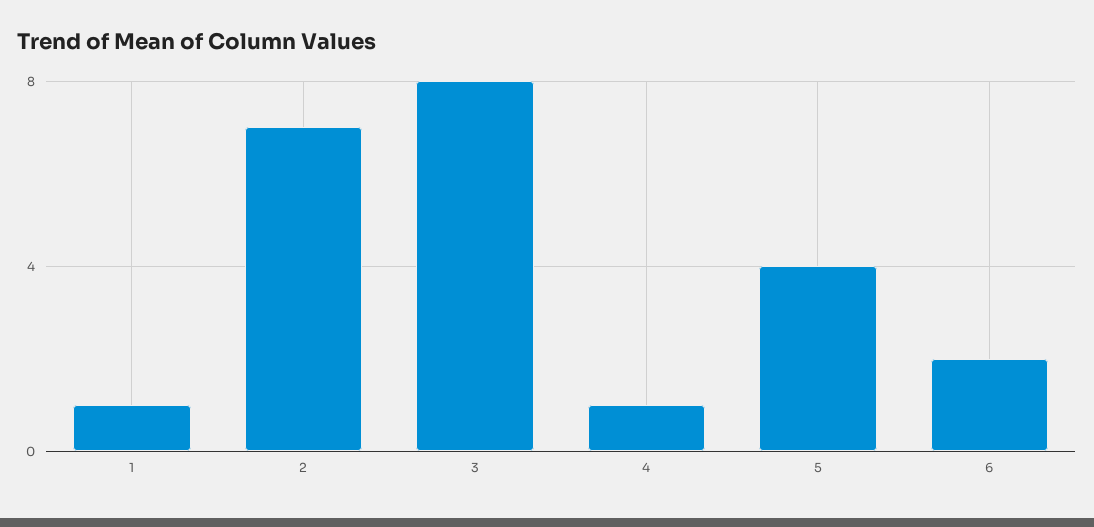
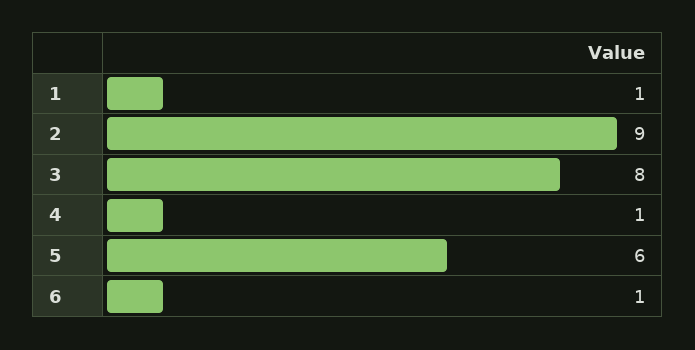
2: 7 -> 9
5: 4 -> 6
6: 2 -> 1

